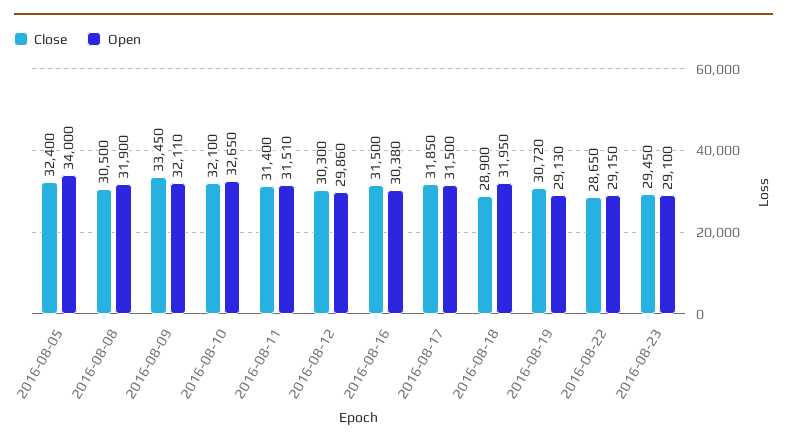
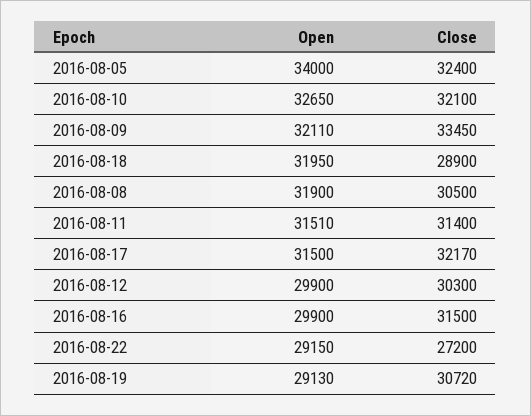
Open, 2016-08-12: 29860 -> 29900
Open, 2016-08-16: 30380 -> 29900
Close, 2016-08-17: 31850 -> 32170
Close, 2016-08-22: 28650 -> 27200
Close, 2016-08-23: 29450 -> none
Open, 2016-08-23: 29100 -> none

